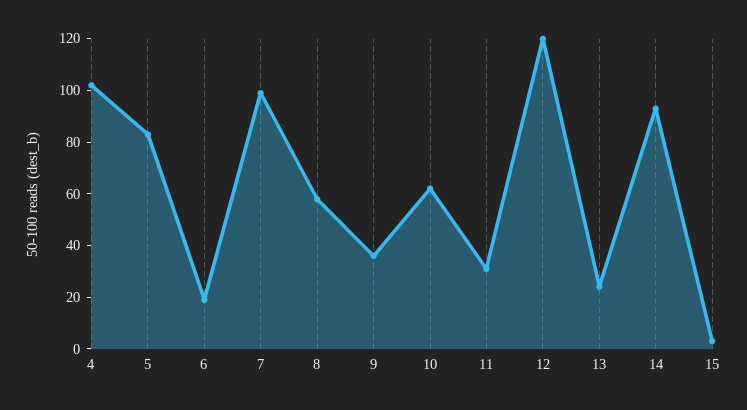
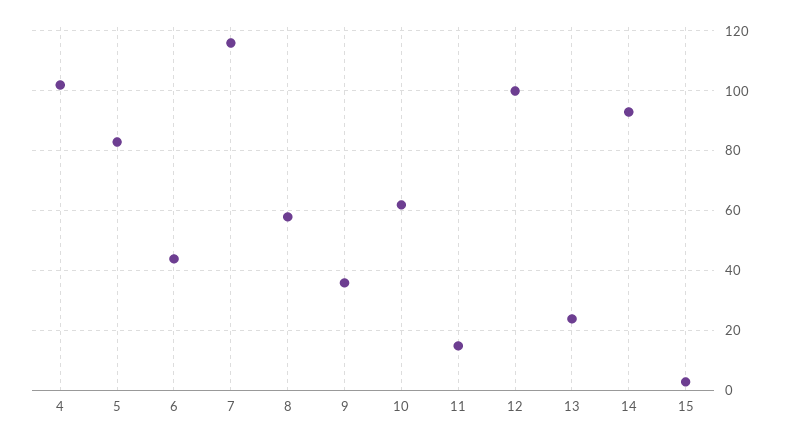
6: 20 -> 45
7: 100 -> 115
11: 30 -> 15
12: 120 -> 100

